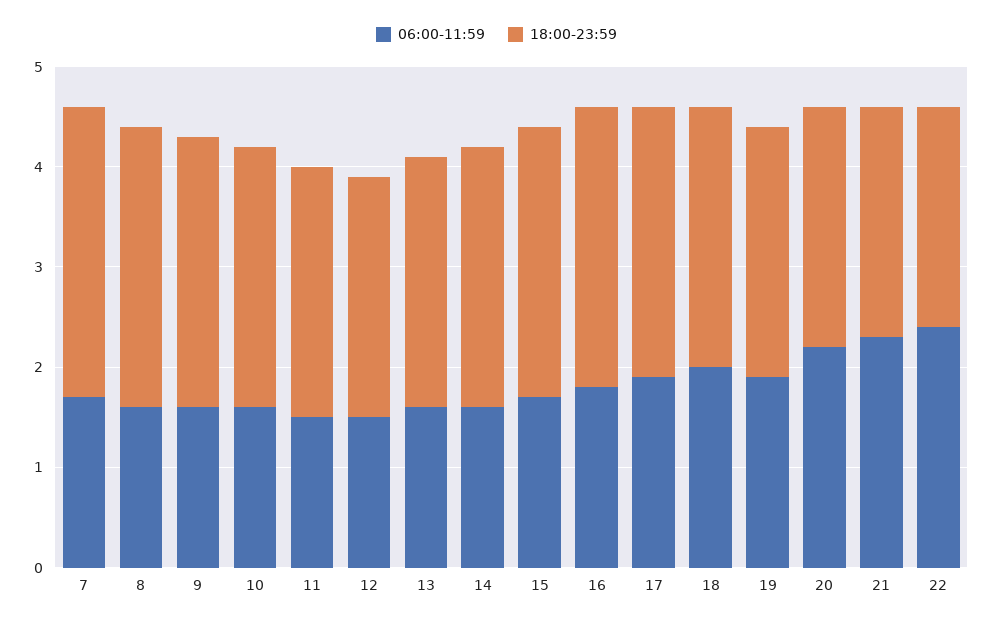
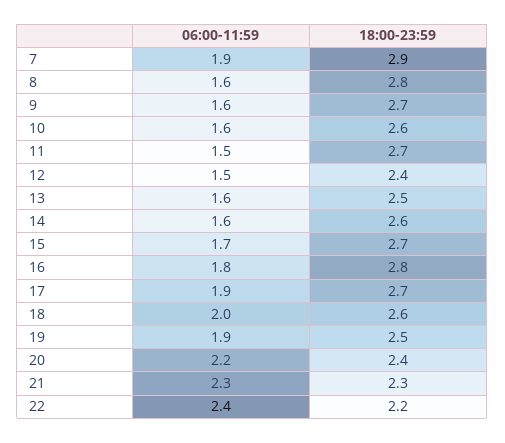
06:00-11:59, 7: 1.7 -> 1.9
18:00-23:59, 11: 2.5 -> 2.7

